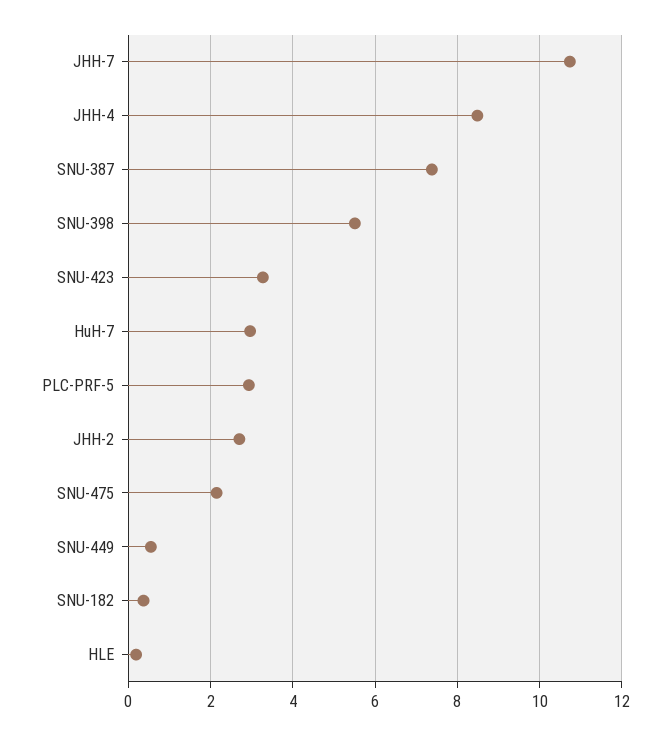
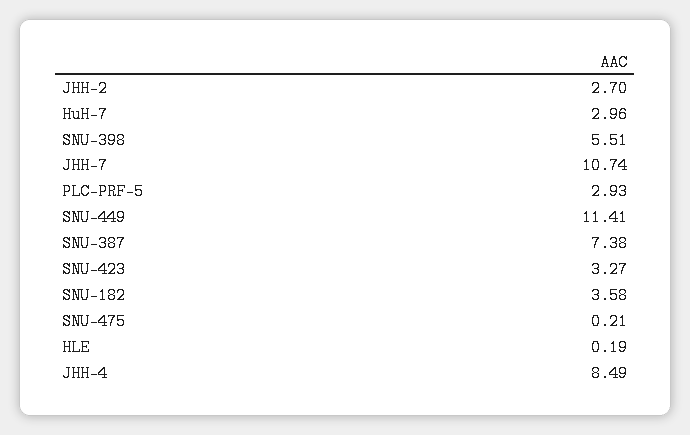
SNU-475: 2.2 -> 0.21
SNU-449: 0.6 -> 11.41
SNU-182: 0.4 -> 3.58

